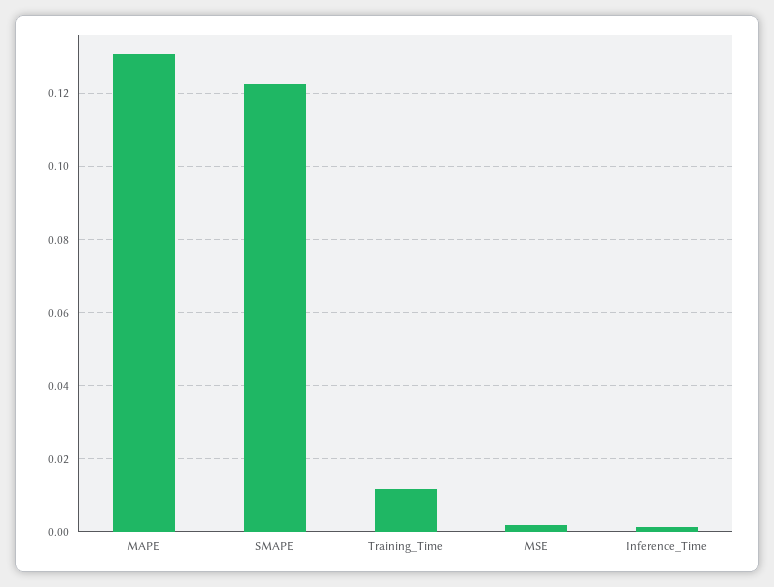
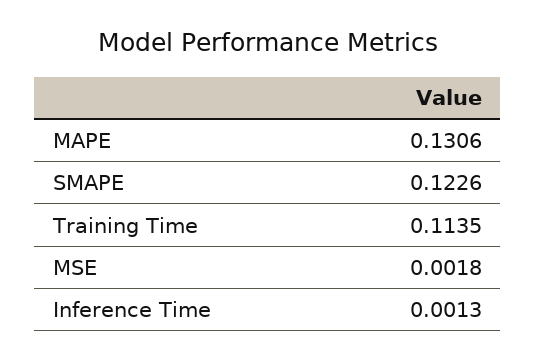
Training_Time: 0.012 -> 0.1135

